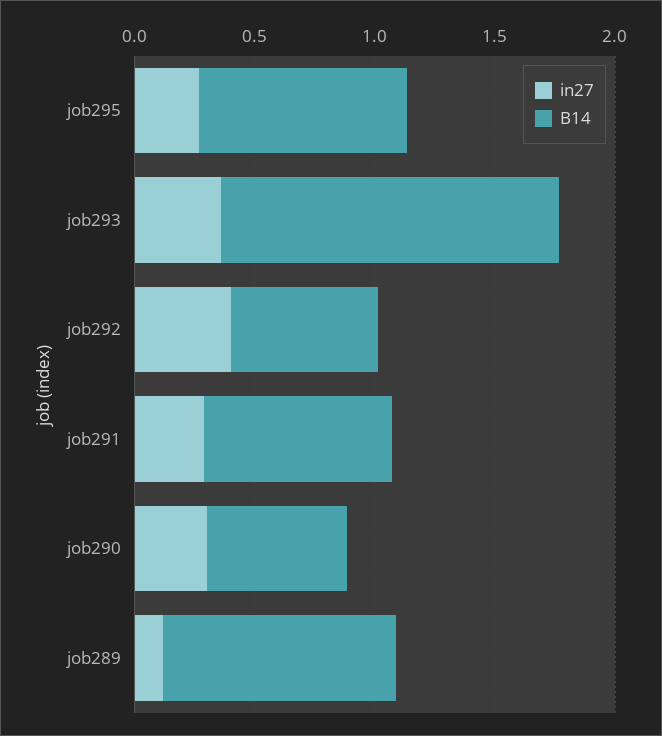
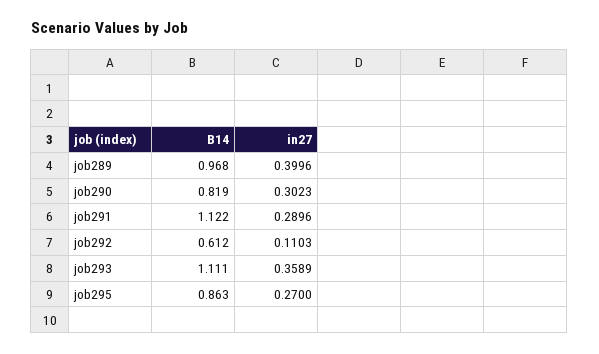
B14, job293: 1.4 -> 1.111
in27, job292: 0.4 -> 0.1103
B14, job291: 0.8 -> 1.122
B14, job290: 0.6 -> 0.819
in27, job289: 0.1 -> 0.3996

